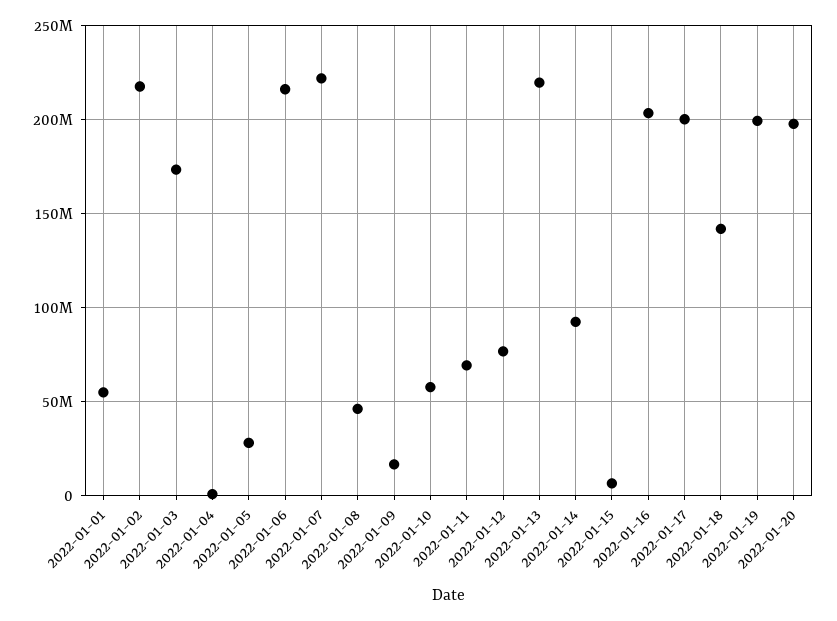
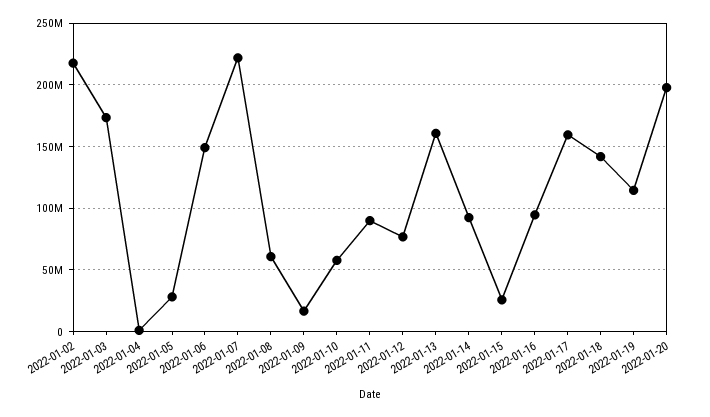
2022-01-01: 55000000 -> none
2022-01-06: 215000000 -> 150000000
2022-01-08: 45000000 -> 60000000
2022-01-11: 70000000 -> 90000000
2022-01-13: 220000000 -> 160000000
2022-01-15: 5000000 -> 25000000
2022-01-16: 205000000 -> 95000000
2022-01-17: 200000000 -> 160000000
2022-01-19: 200000000 -> 115000000

